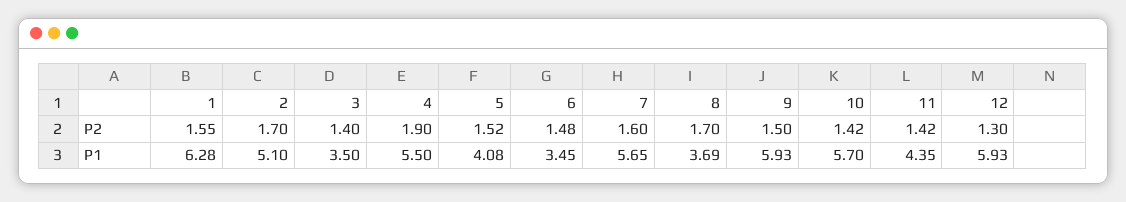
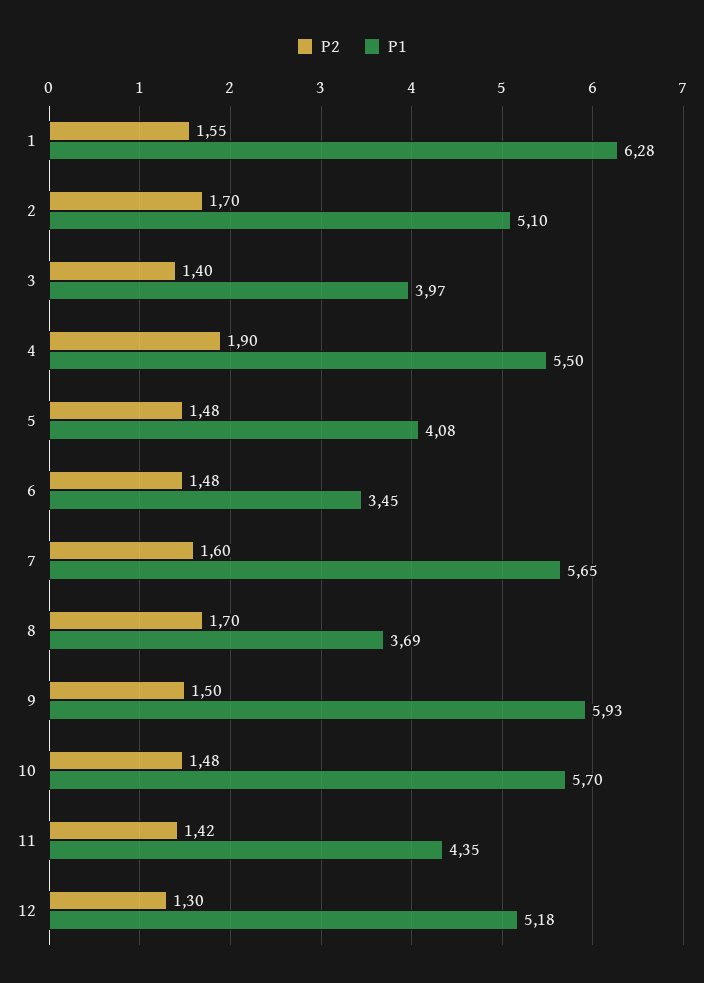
P2, 5: 1.52 -> 1.48
P2, 10: 1.42 -> 1.48
P1, 3: 3.5 -> 3.97
P1, 12: 5.93 -> 5.18

